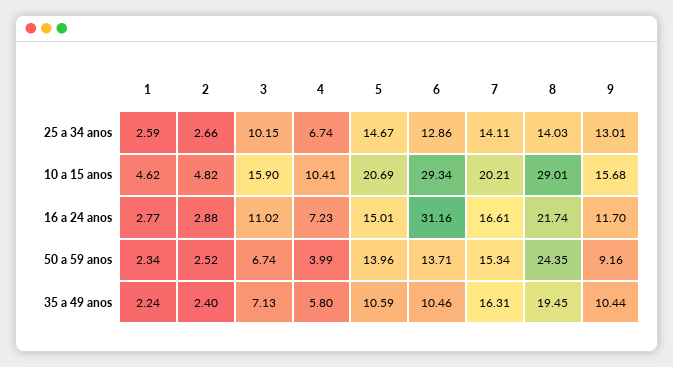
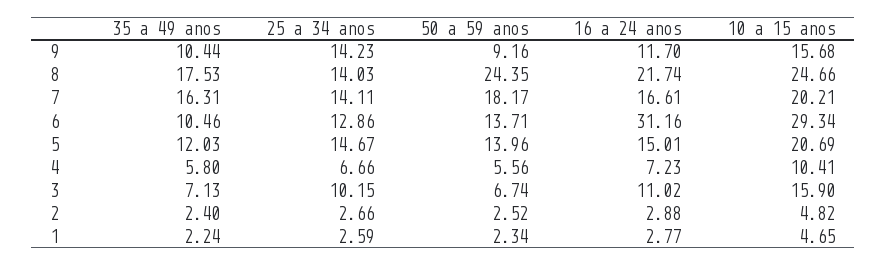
4, 25 a 34 anos: 6.74 -> 6.66
9, 25 a 34 anos: 13.01 -> 14.23
1, 10 a 15 anos: 4.62 -> 4.65
8, 10 a 15 anos: 29.01 -> 24.66
4, 50 a 59 anos: 3.99 -> 5.56
7, 50 a 59 anos: 15.34 -> 18.17
5, 35 a 49 anos: 10.59 -> 12.03
8, 35 a 49 anos: 19.45 -> 17.53

